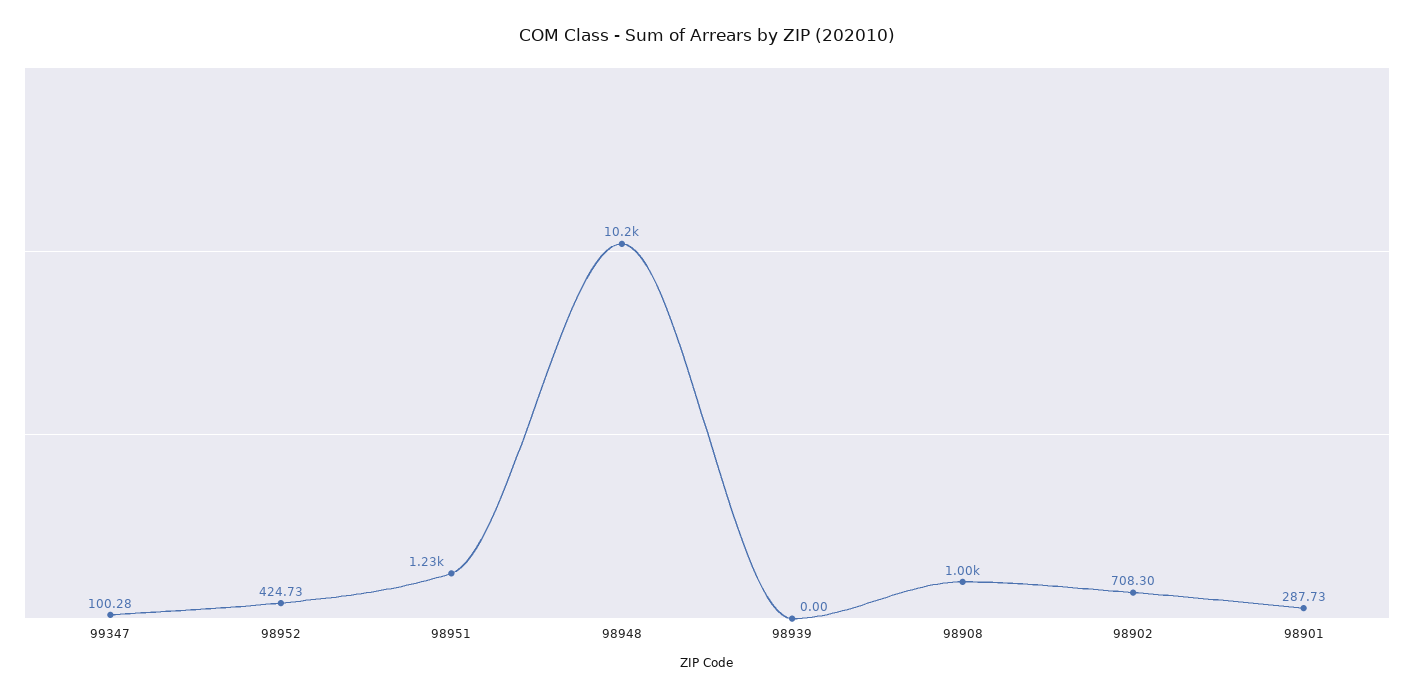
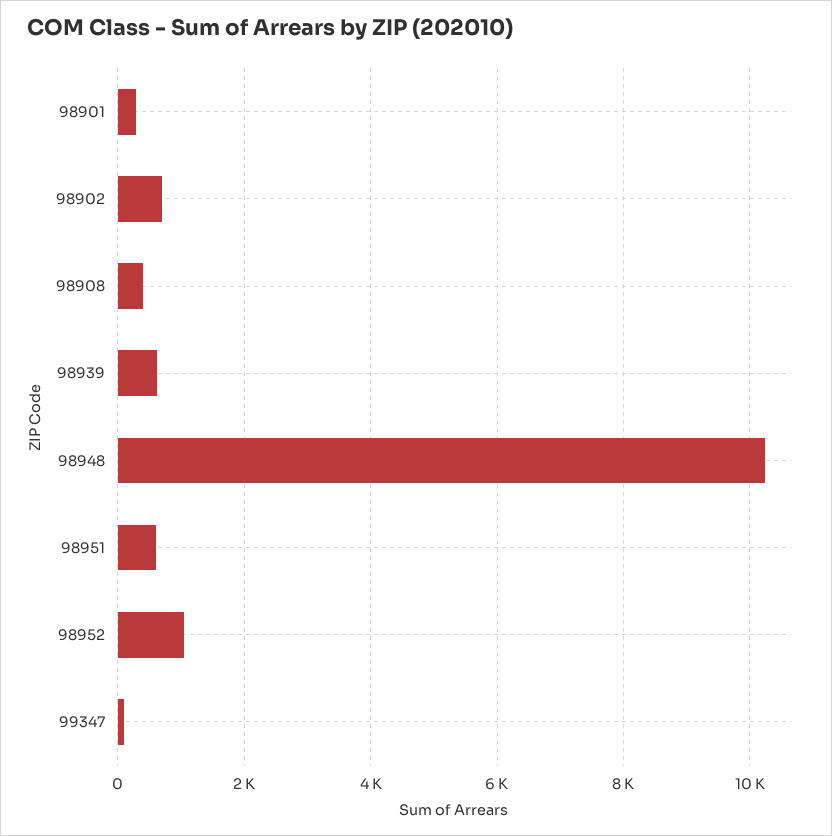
98952: 424.73 -> 1000
98951: 1230 -> 600
98939: 0 -> 600
98908: 1000 -> 400

